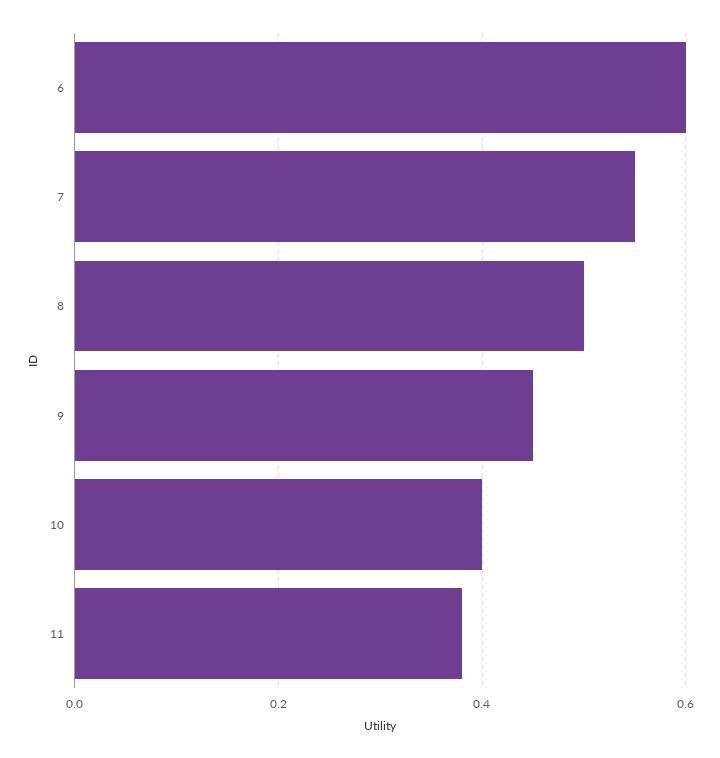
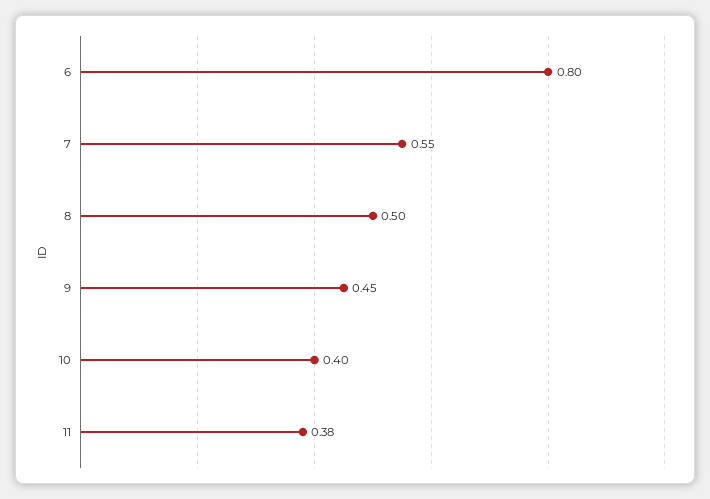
6: 0.6 -> 0.8

